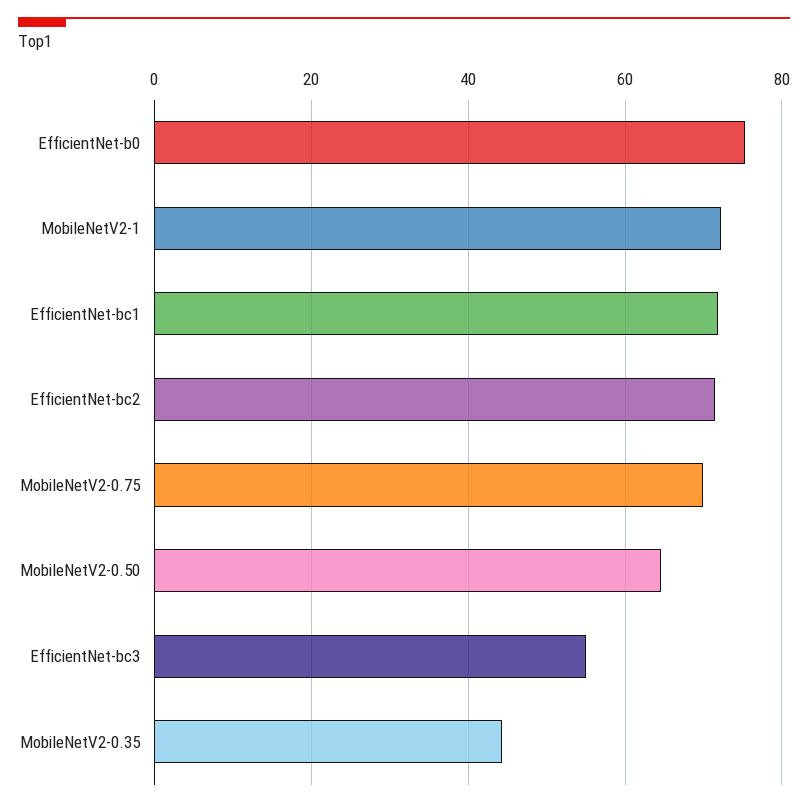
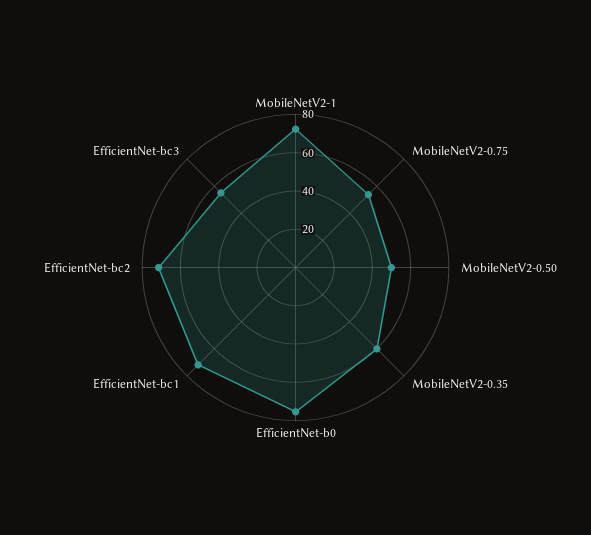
MobileNetV2-0.75: 70 -> 55
MobileNetV2-0.50: 64 -> 50
MobileNetV2-0.35: 44 -> 60

